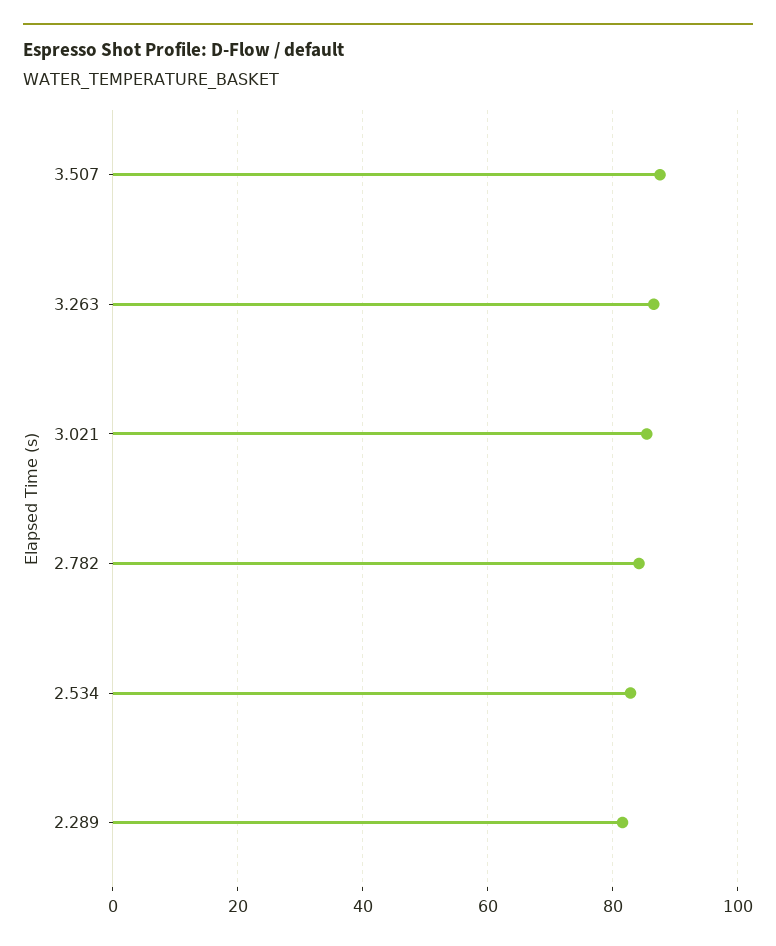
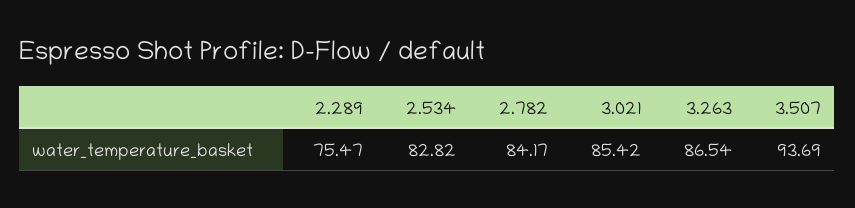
3.507: 88 -> 93.69
2.289: 82 -> 75.47

